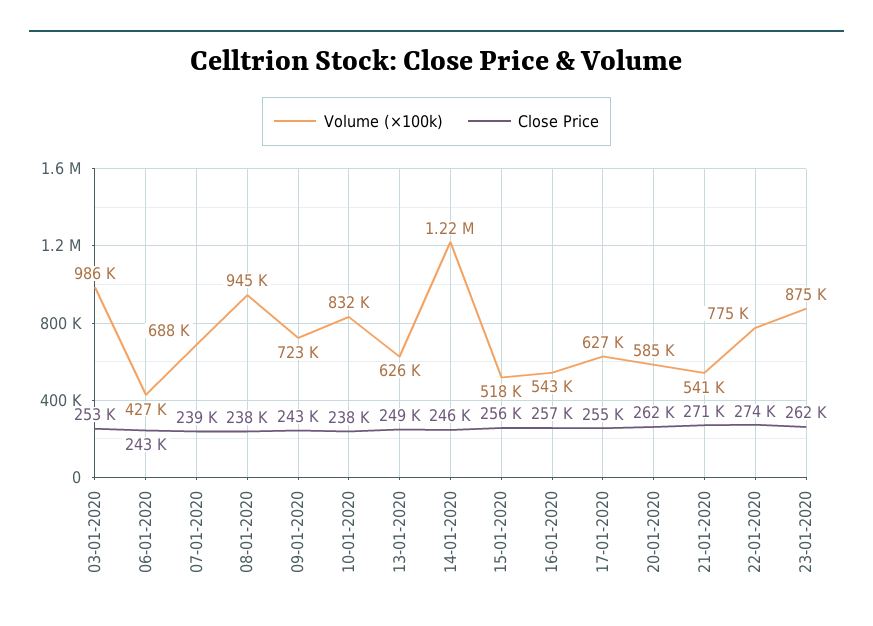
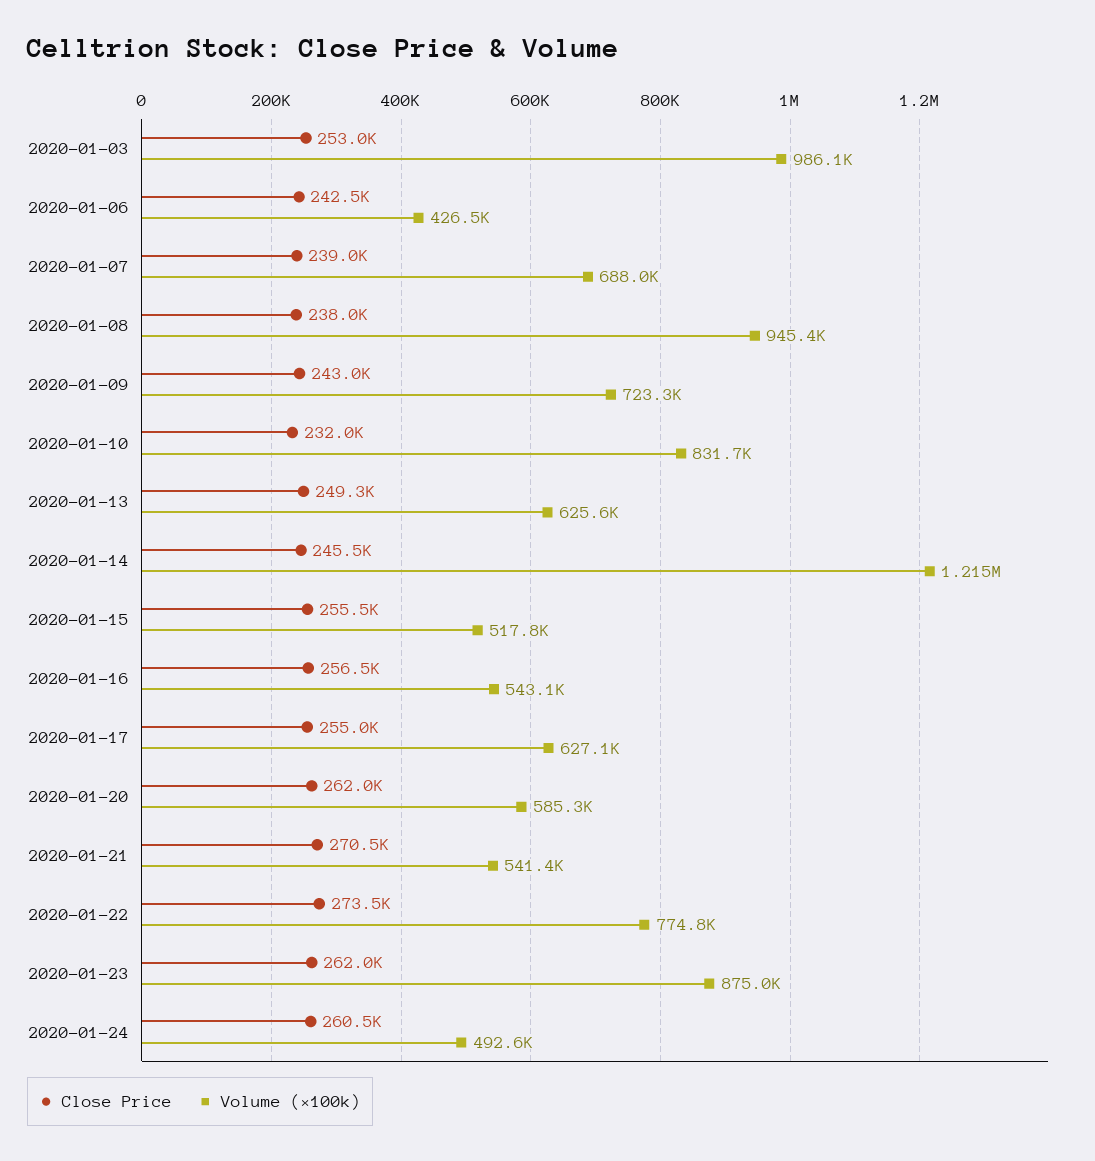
Close Price, 10-01-2020: 238000 -> 232000
Close Price, 2020-01-24: none -> 260500
Volume (×100k), 2020-01-24: none -> 492600

